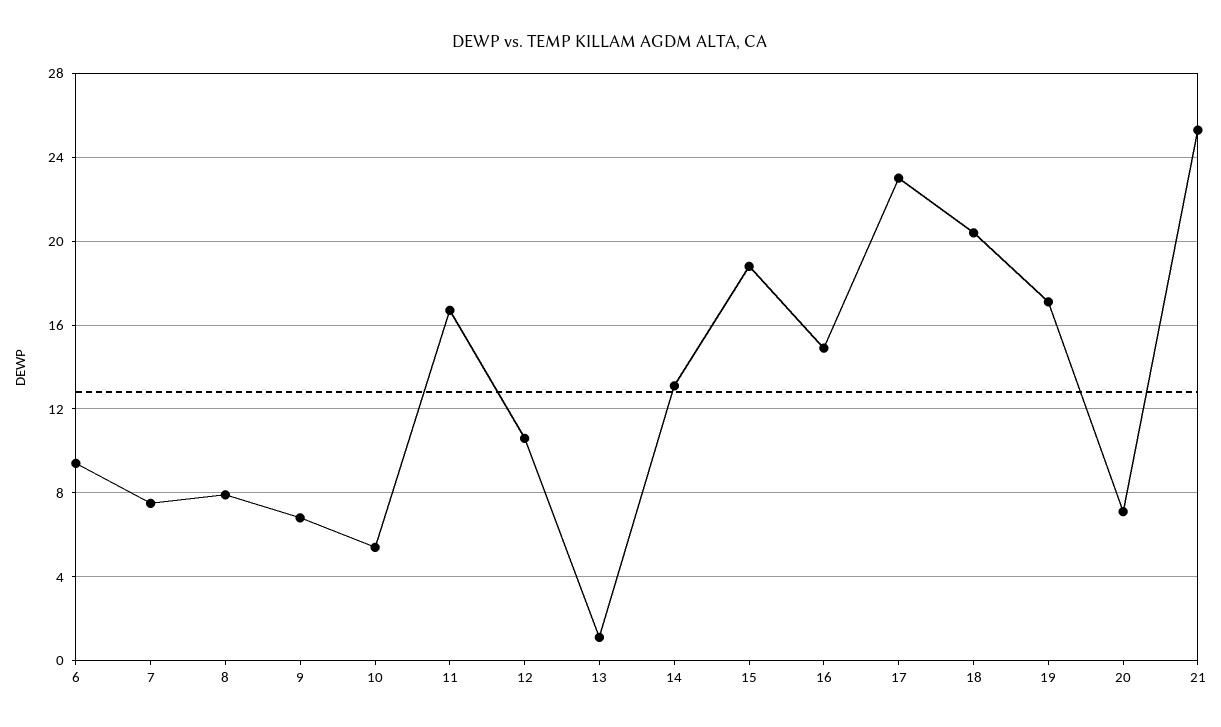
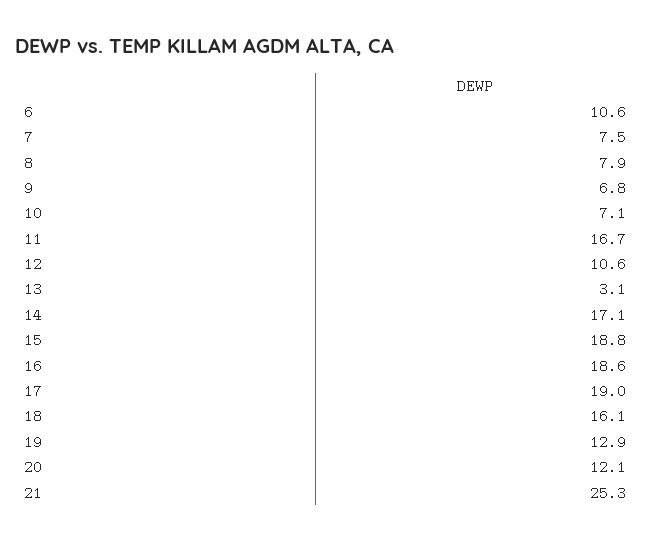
6: 9.5 -> 10.6
10: 5.5 -> 7.1
13: 1 -> 3.1
14: 13 -> 17.1
16: 15 -> 18.6
17: 23 -> 19
18: 20.5 -> 16.1
19: 17 -> 12.9
20: 7 -> 12.1

